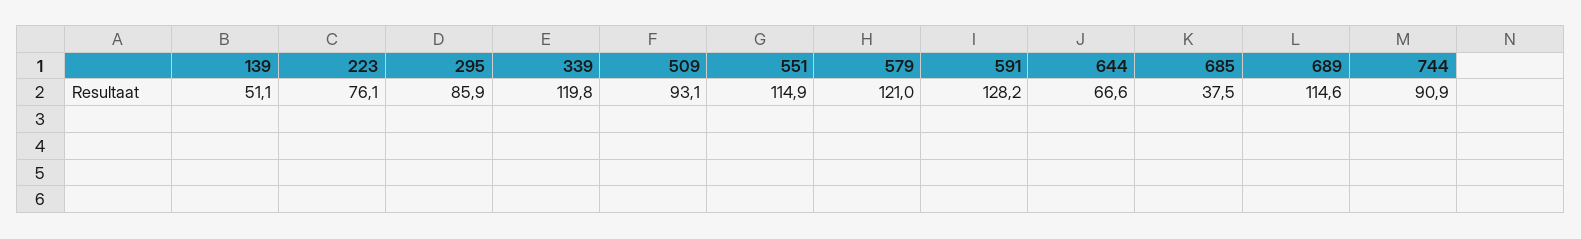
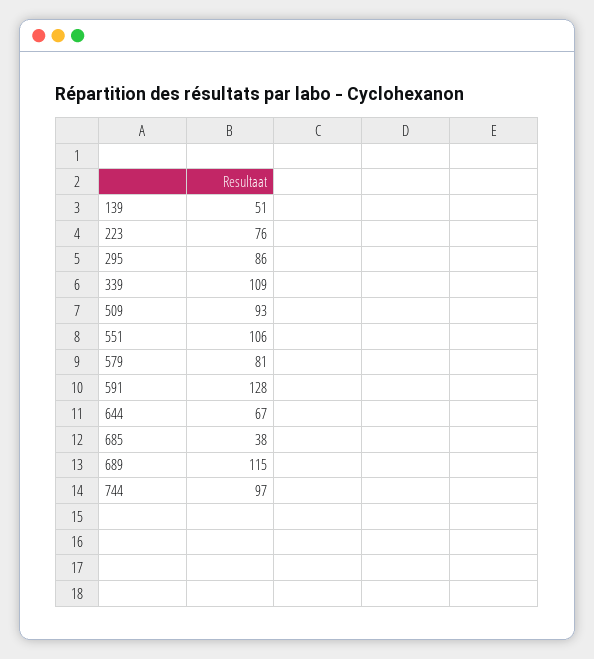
339: 119.8 -> 109
551: 114.9 -> 106
579: 121 -> 81
744: 90.9 -> 97

